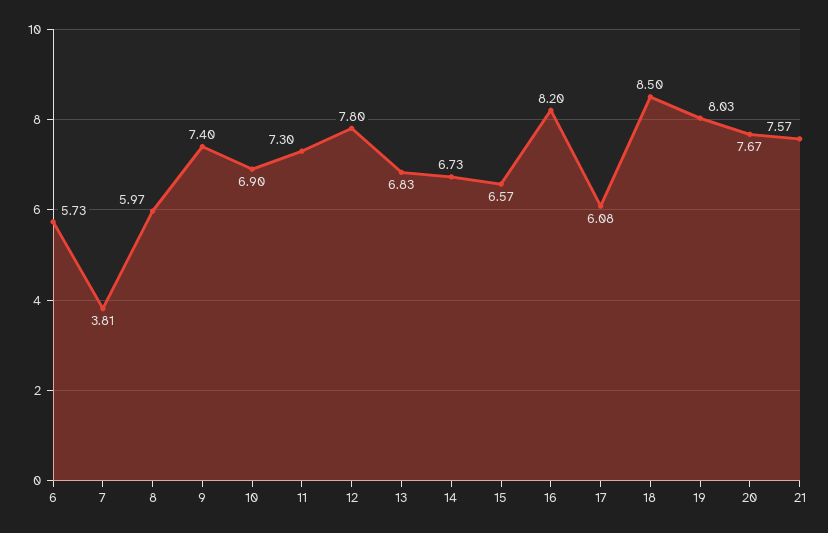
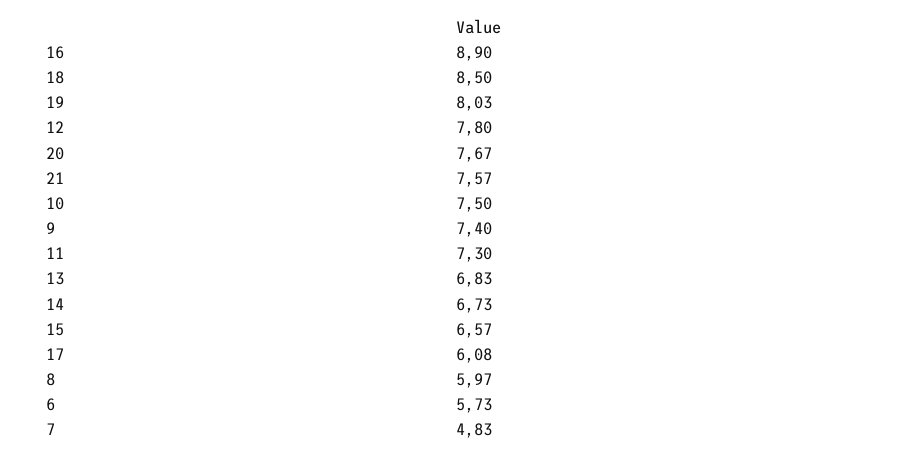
7: 3.81 -> 4.83
10: 6.9 -> 7.5
16: 8.2 -> 8.9

